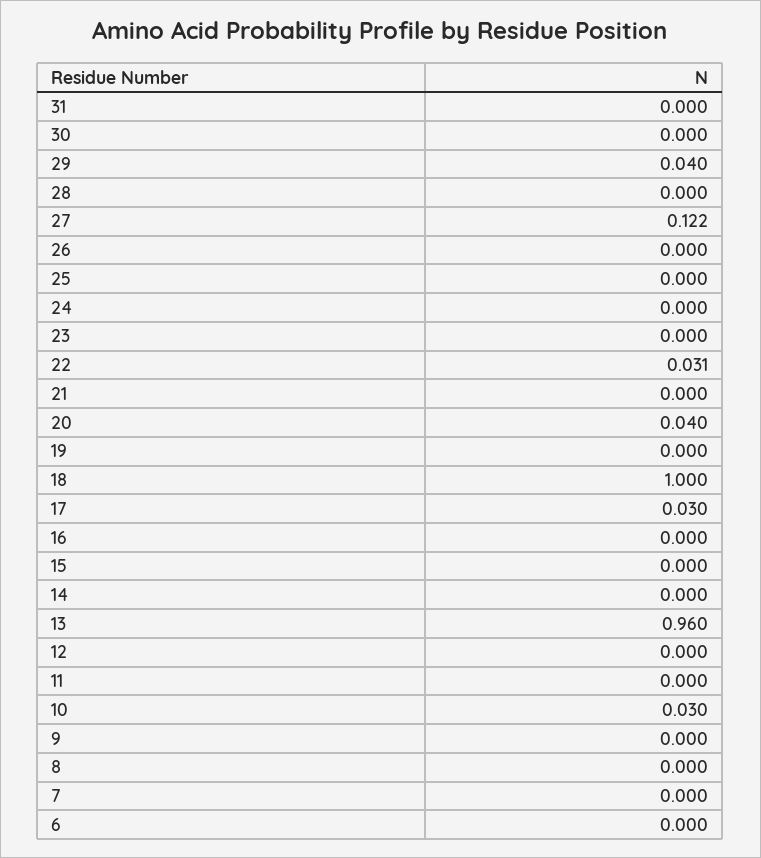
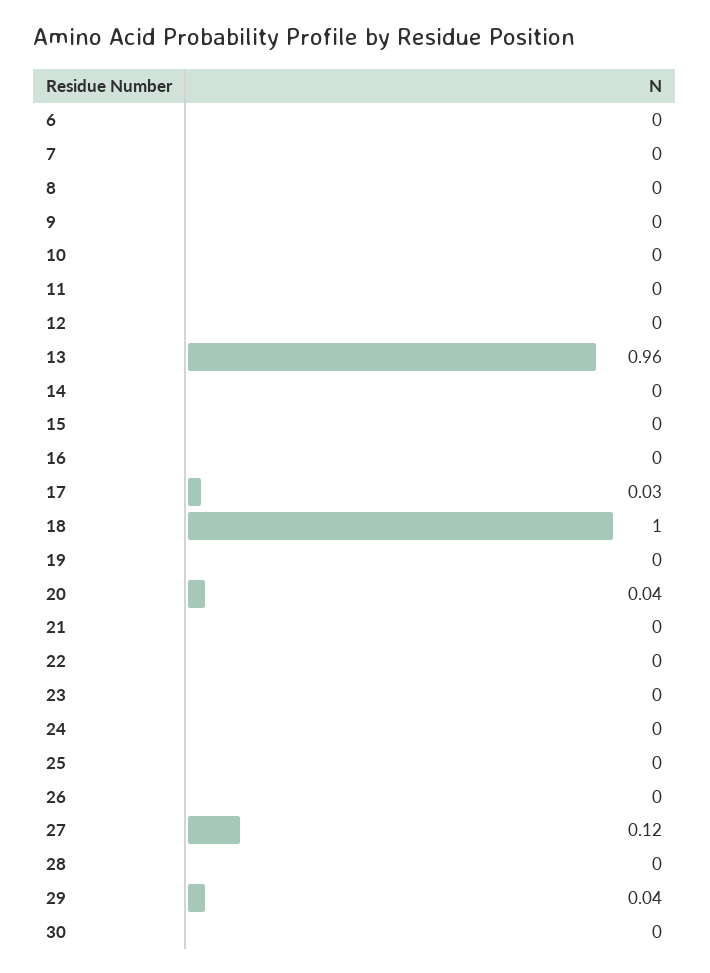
31: 0 -> none
22: 0.031 -> 0
10: 0.03 -> 0

